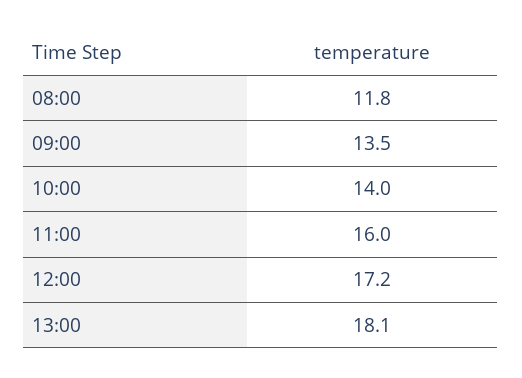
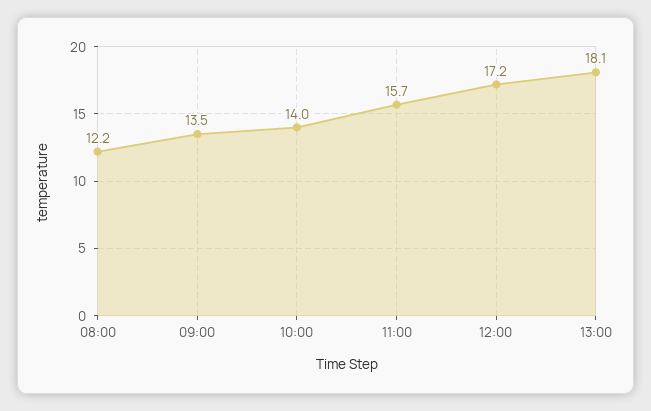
08:00: 11.8 -> 12.2
11:00: 16 -> 15.7

